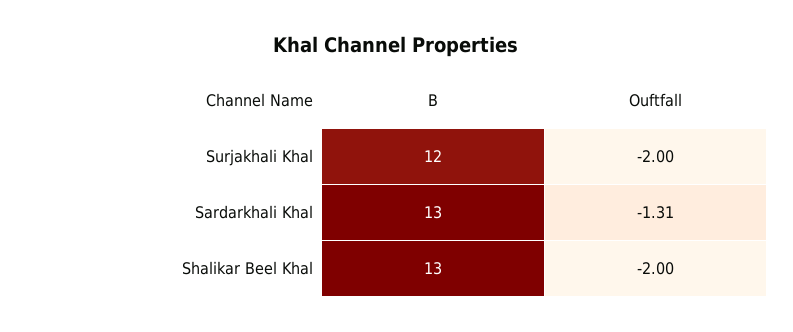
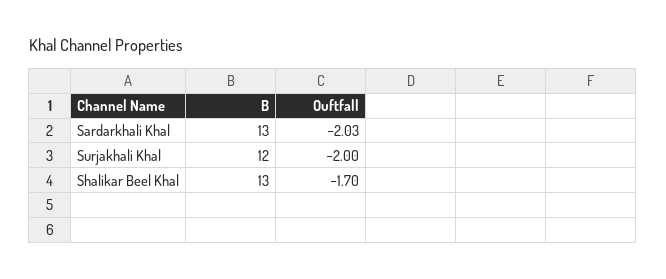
Ouftfall, Sardarkhali Khal: -1.31 -> -2.03
Ouftfall, Shalikar Beel Khal: -2 -> -1.7

